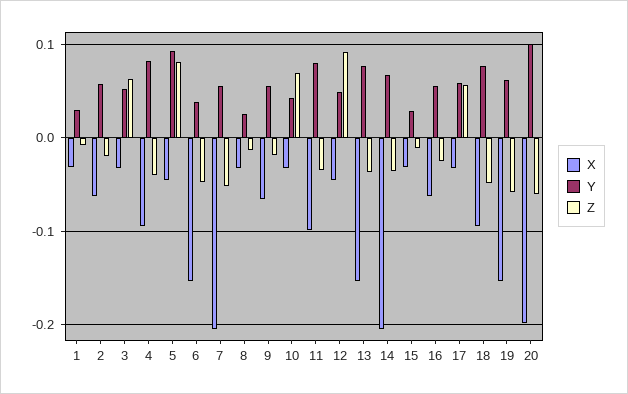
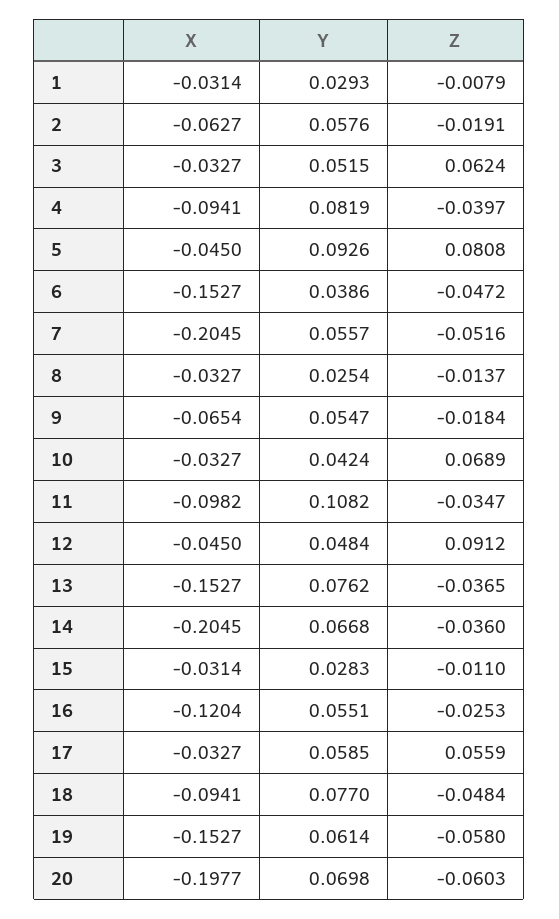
Y, 11: 0.08 -> 0.1082
X, 16: -0.06 -> -0.1204
Y, 20: 0.1 -> 0.0698

